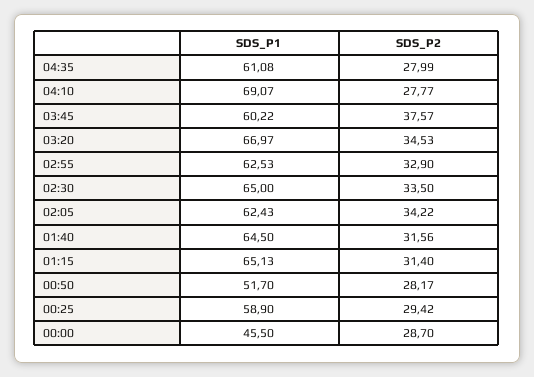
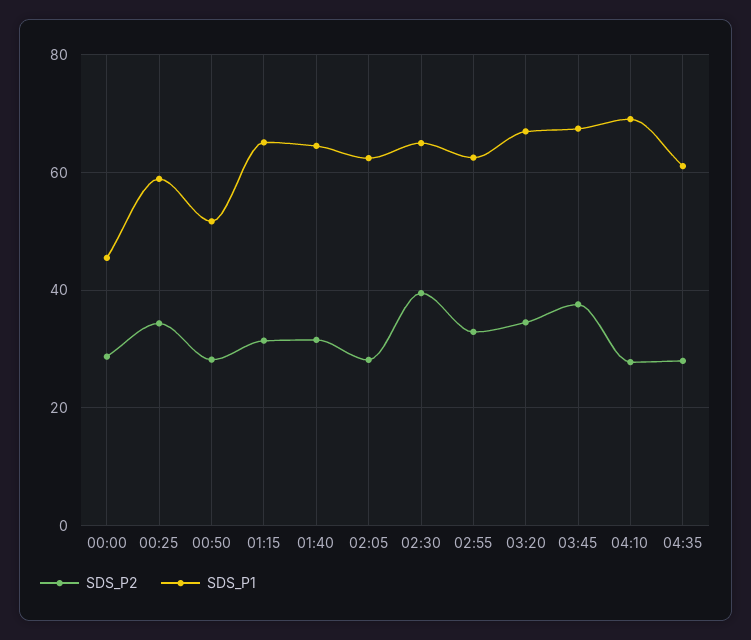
SDS_P1, 03:45: 60.22 -> 68
SDS_P2, 02:30: 33.5 -> 40
SDS_P2, 02:05: 34.22 -> 28
SDS_P2, 00:25: 29.42 -> 34

